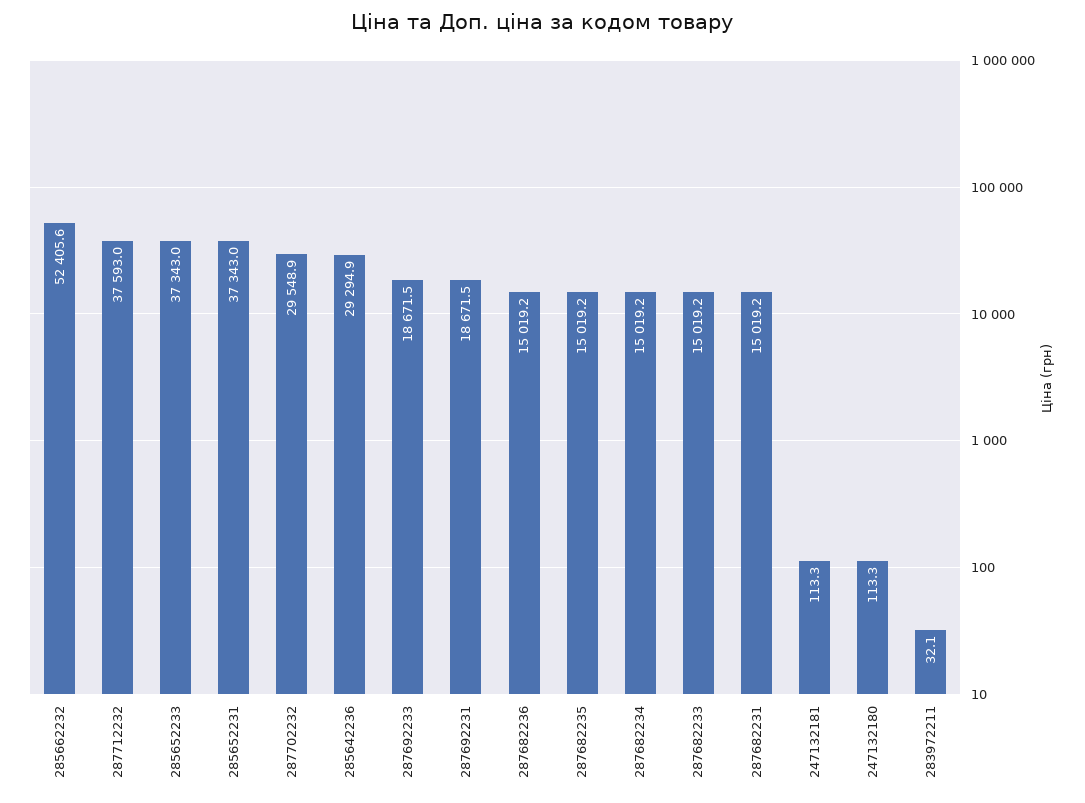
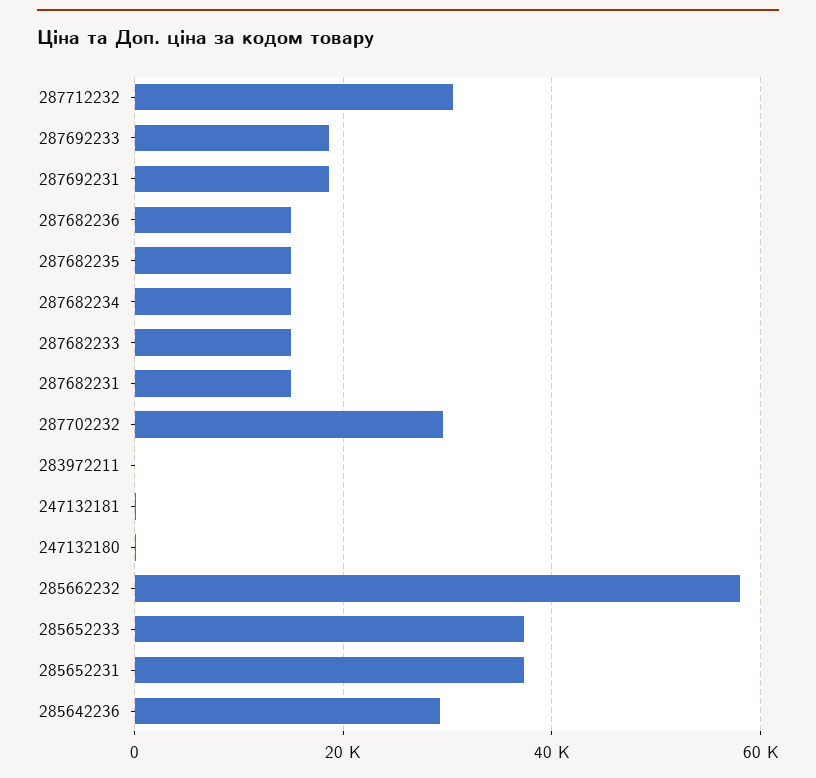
285662232: 52405.6 -> 58000
287712232: 37593 -> 30000

